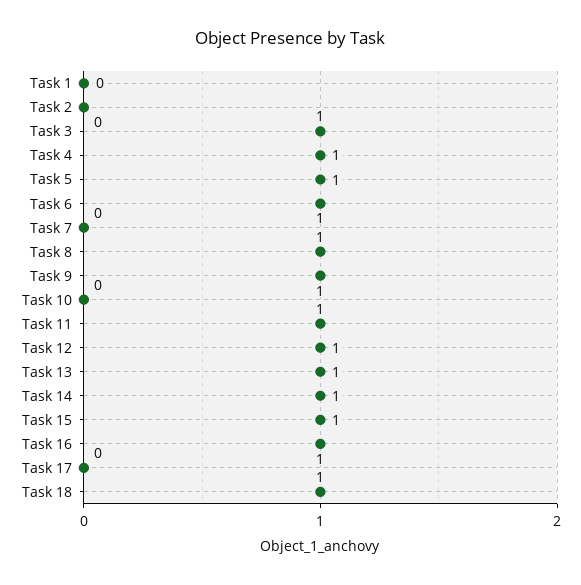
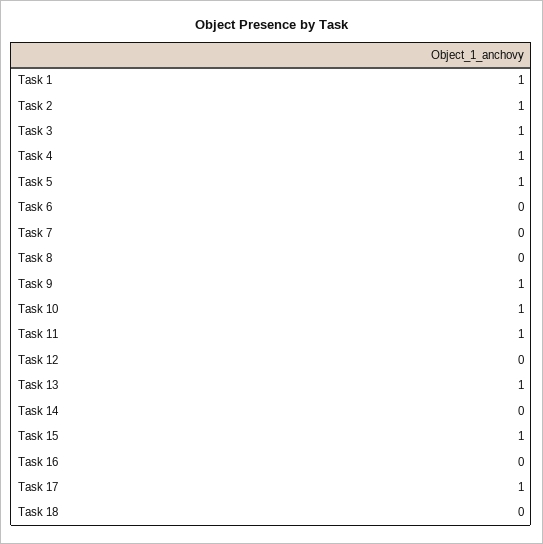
Task 1: 0 -> 1
Task 2: 0 -> 1
Task 6: 1 -> 0
Task 8: 1 -> 0
Task 10: 0 -> 1
Task 12: 1 -> 0
Task 14: 1 -> 0
Task 16: 1 -> 0
Task 17: 0 -> 1
Task 18: 1 -> 0

